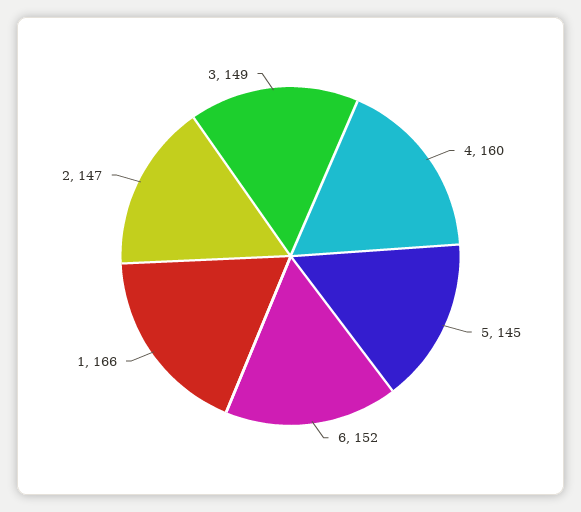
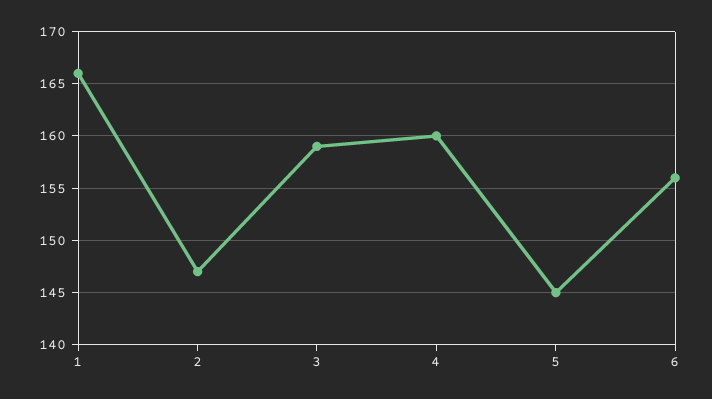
6: 152 -> 156
3: 149 -> 159

